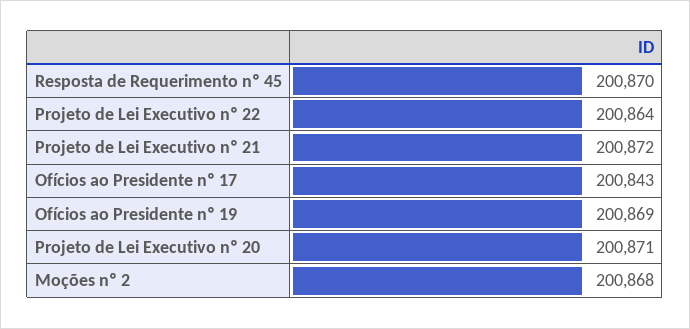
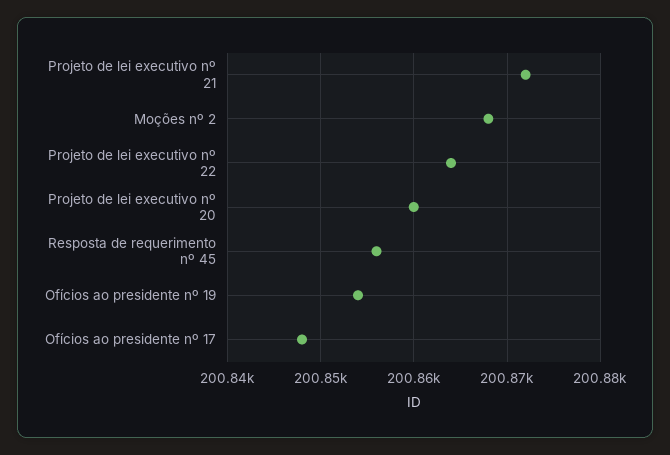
Resposta de Requerimento nº 45: 200870 -> 200856
Ofícios ao Presidente nº 17: 200843 -> 200848
Ofícios ao Presidente nº 19: 200869 -> 200854
Projeto de Lei Executivo nº 20: 200871 -> 200860

